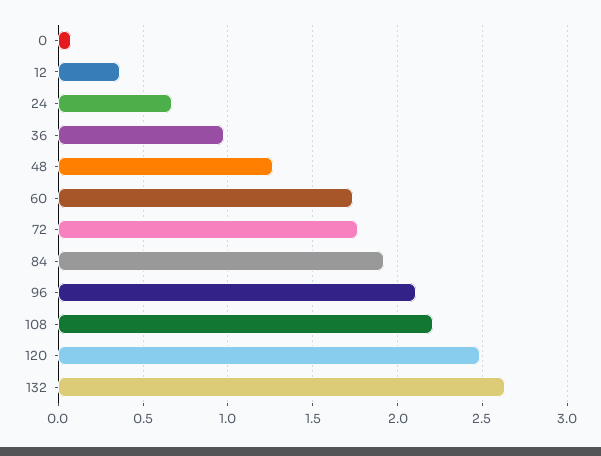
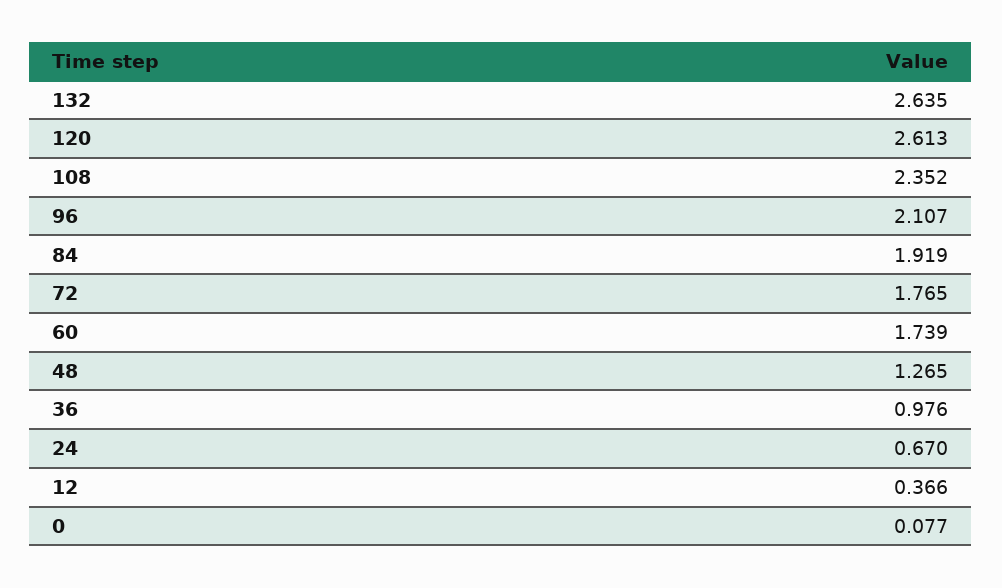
108: 2.2 -> 2.352
120: 2.5 -> 2.613

